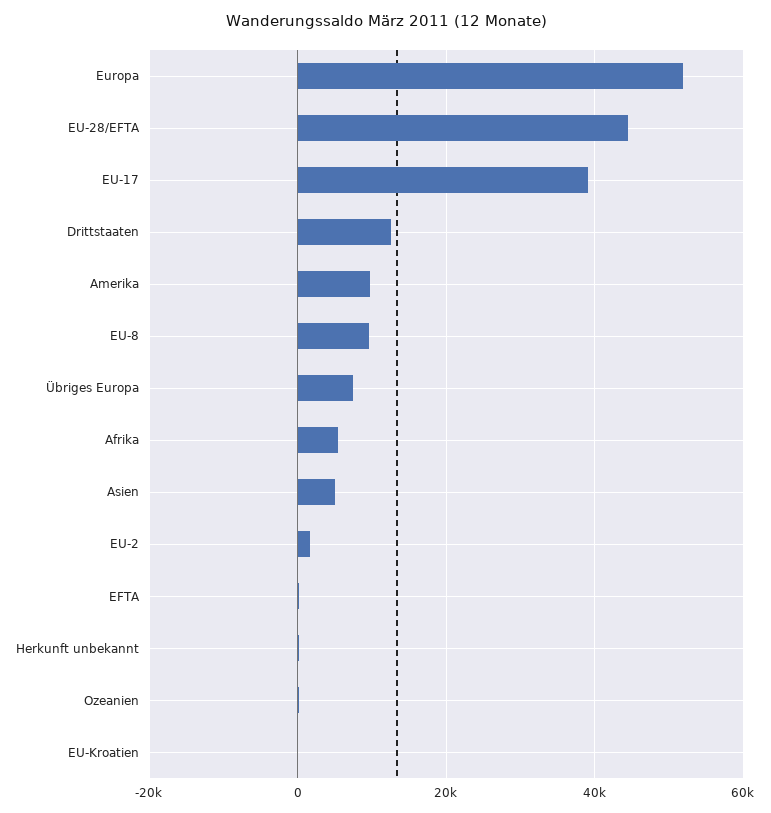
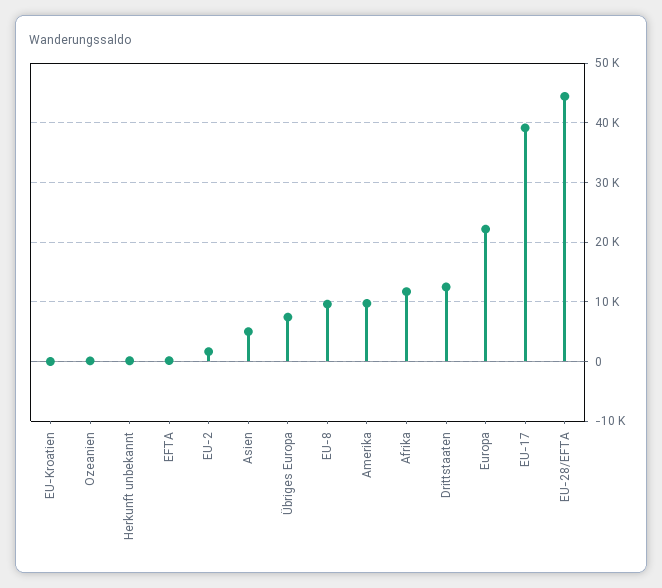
Europa: 52000 -> 22000
Afrika: 6000 -> 12000

